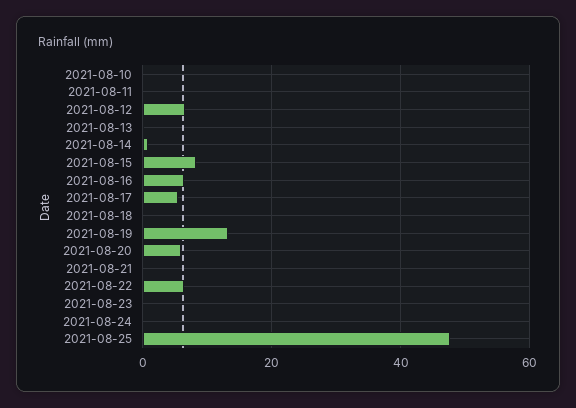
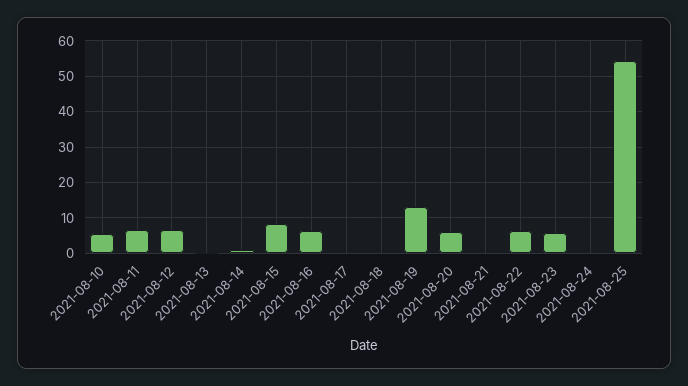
2021-08-10: 0 -> 6
2021-08-11: 0 -> 6
2021-08-17: 6 -> 0
2021-08-23: 0 -> 6
2021-08-25: 48 -> 54

